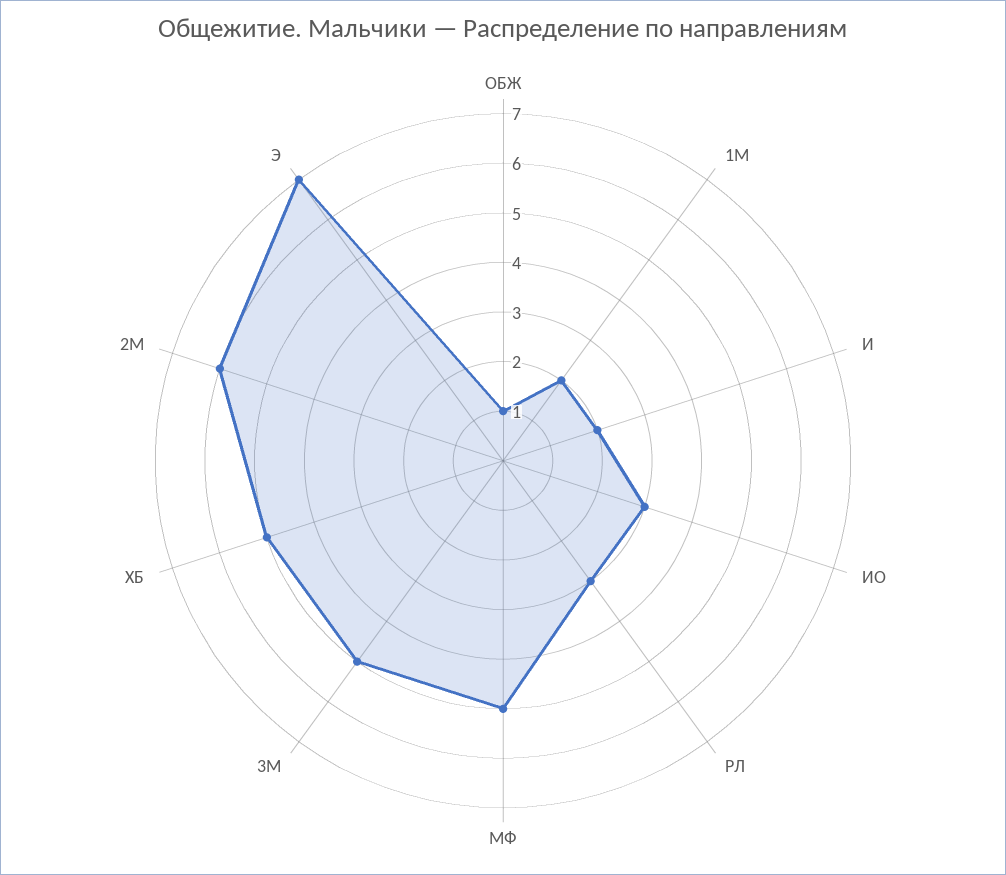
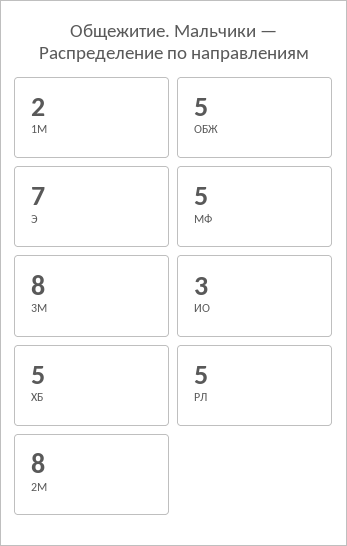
ОБЖ: 1 -> 5
И: 2 -> none
РЛ: 3 -> 5
3М: 5 -> 8
2М: 6 -> 8

